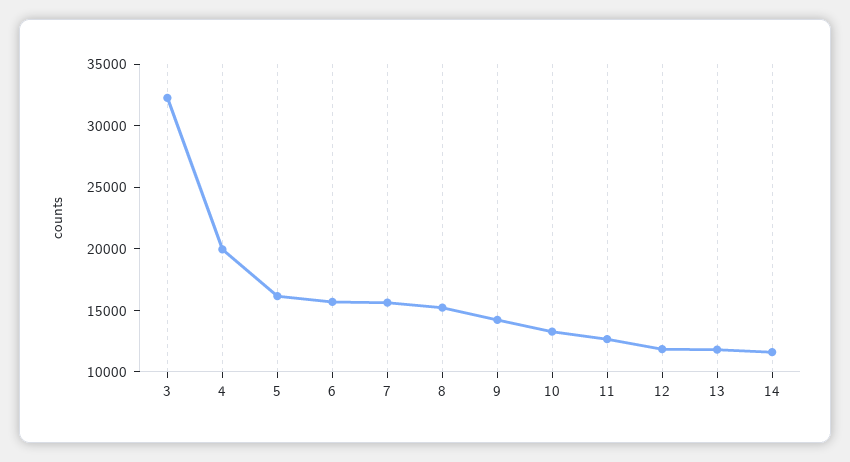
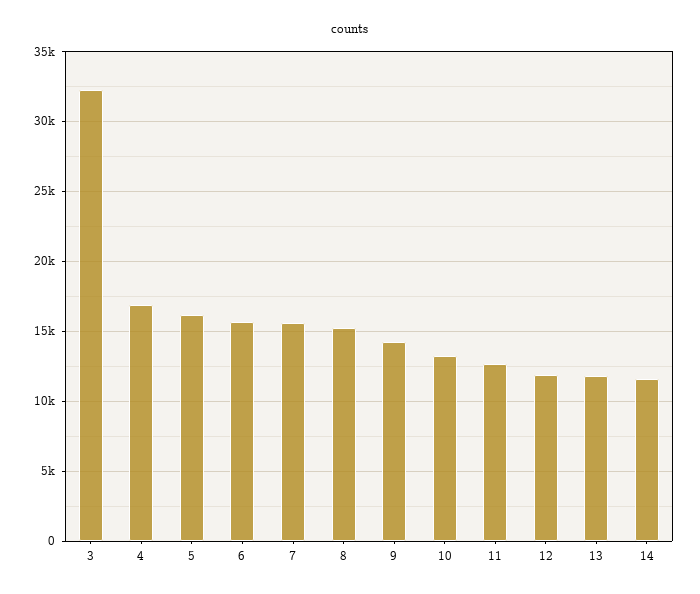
4: 20000 -> 17000

